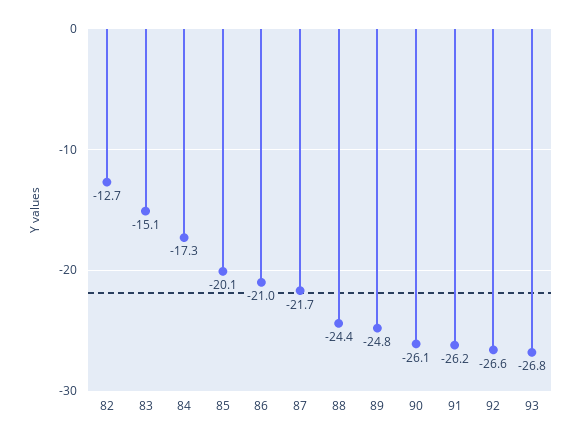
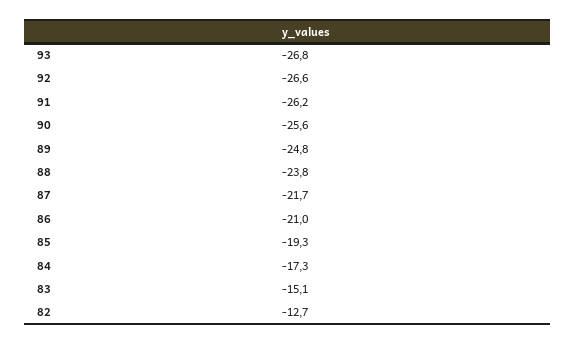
85: -20.1 -> -19.3
88: -24.4 -> -23.8
90: -26.1 -> -25.6

